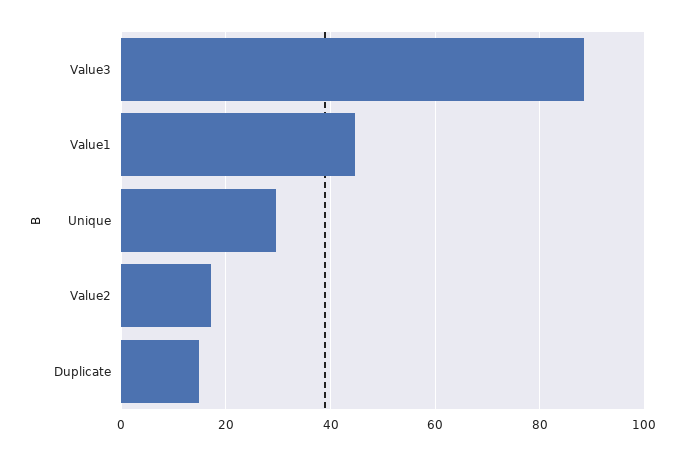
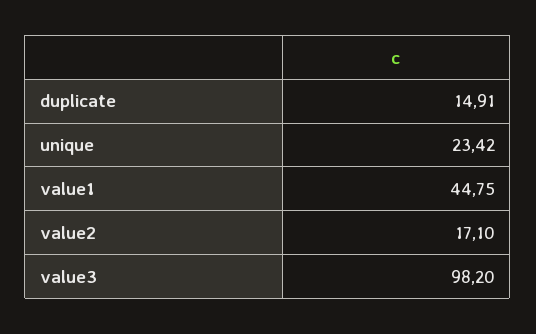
Value3: 88 -> 98.2
Unique: 30 -> 23.42

